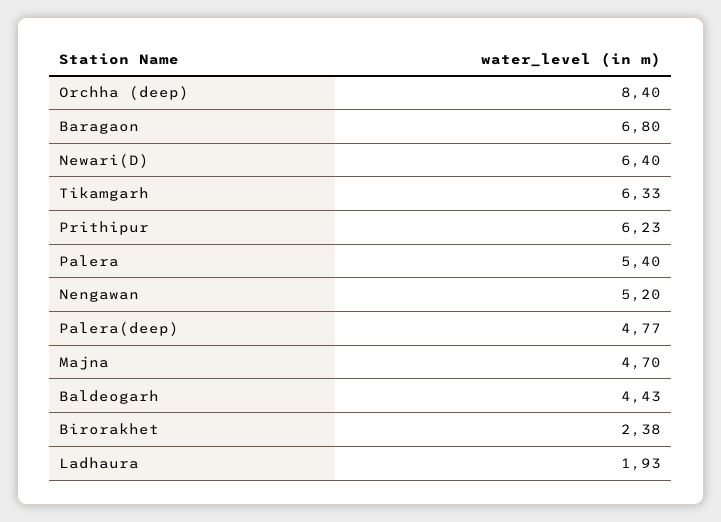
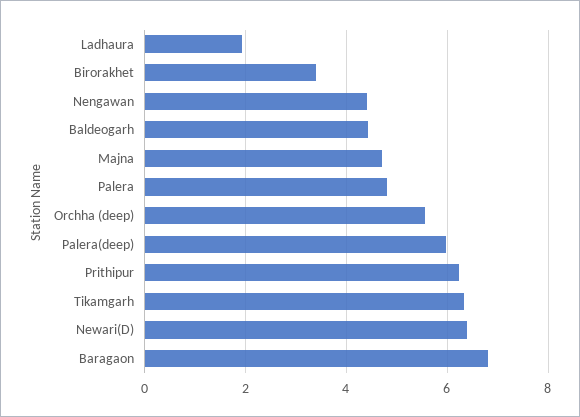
Orchha (deep): 8.4 -> 5.6
Palera: 5.4 -> 4.8
Nengawan: 5.2 -> 4.4
Palera(deep): 4.77 -> 6
Birorakhet: 2.38 -> 3.4

